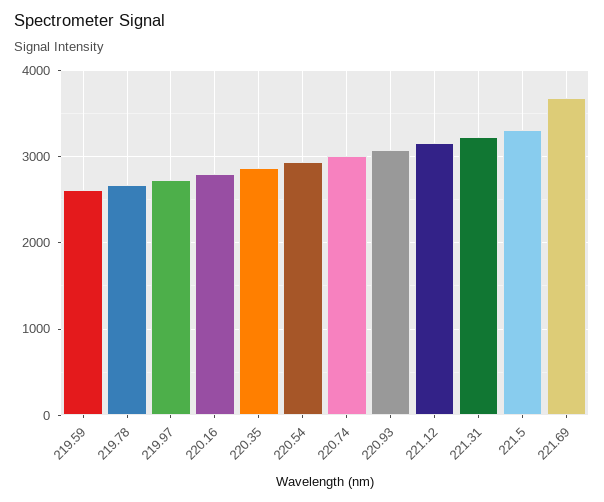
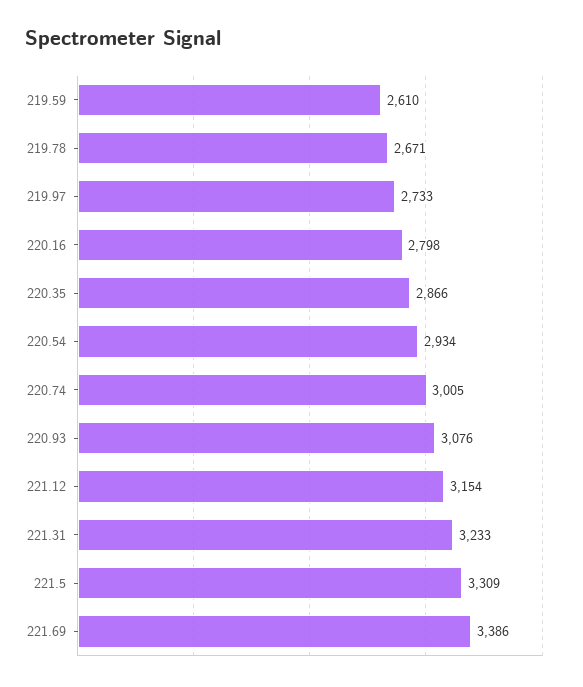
221.69: 3700 -> 3386

